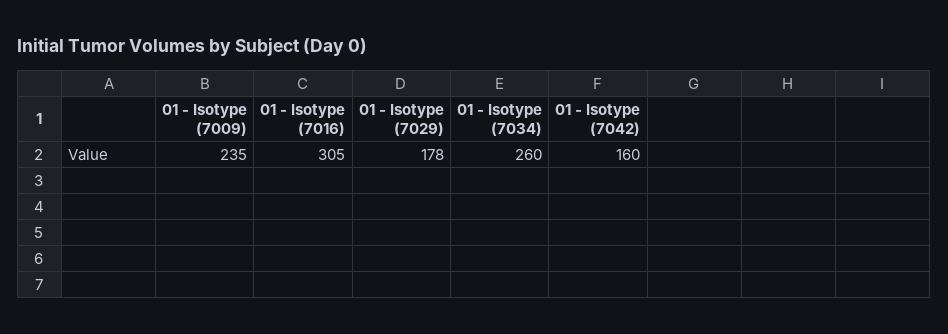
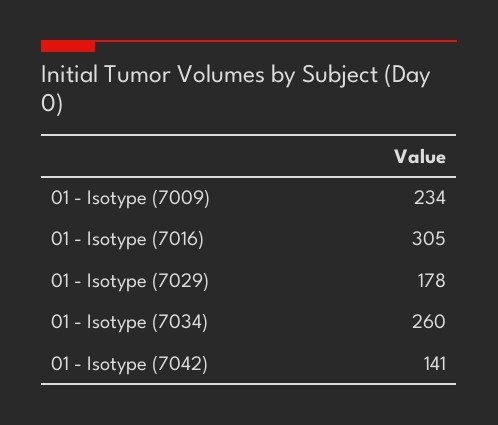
01 - Isotype (7009): 235 -> 234
01 - Isotype (7042): 160 -> 141

